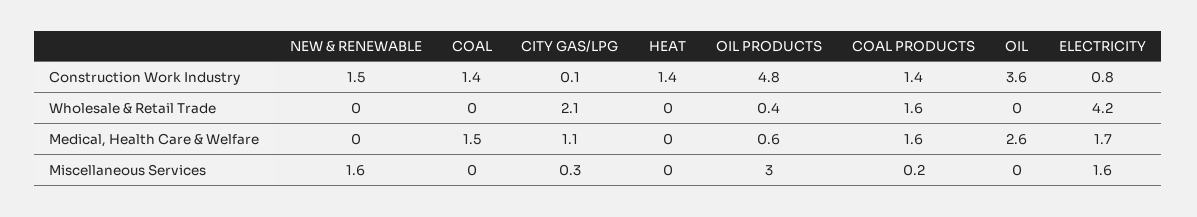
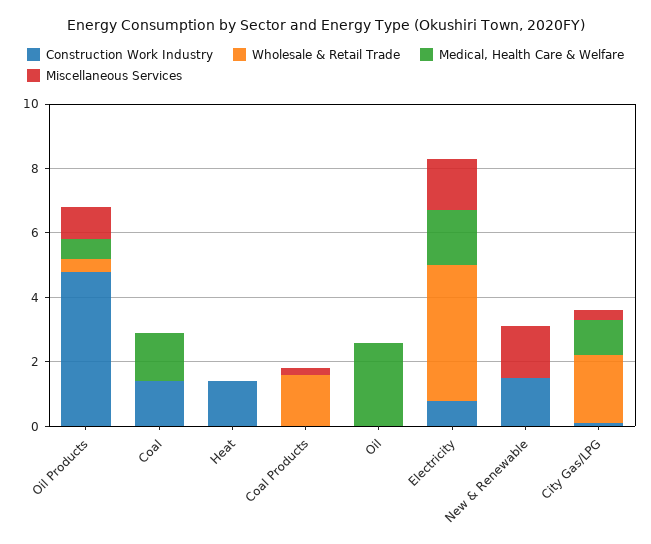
Construction Work Industry, COAL PRODUCTS: 1.4 -> 0
Construction Work Industry, OIL: 3.6 -> 0
Medical, Health Care & Welfare, COAL PRODUCTS: 1.6 -> 0
Miscellaneous Services, OIL PRODUCTS: 3 -> 1

